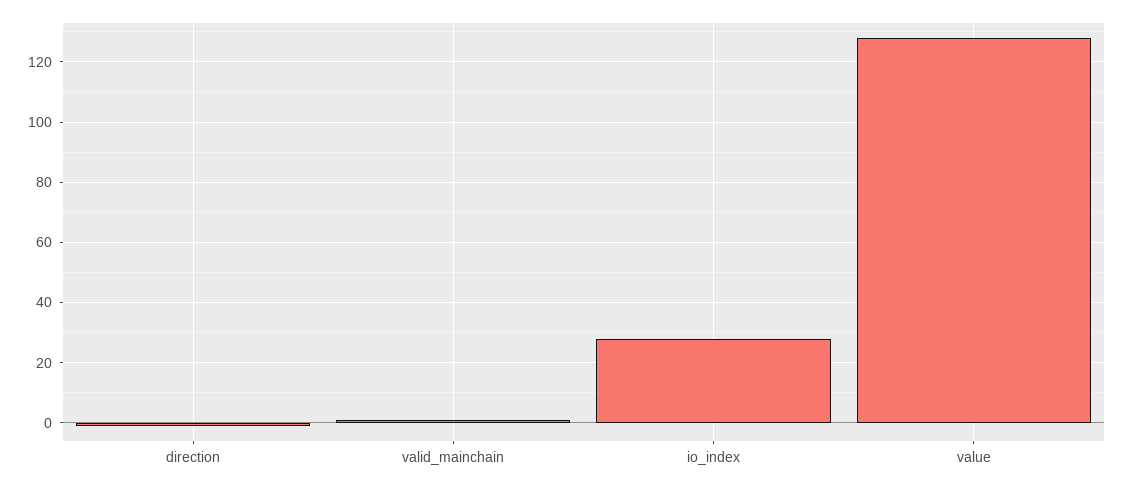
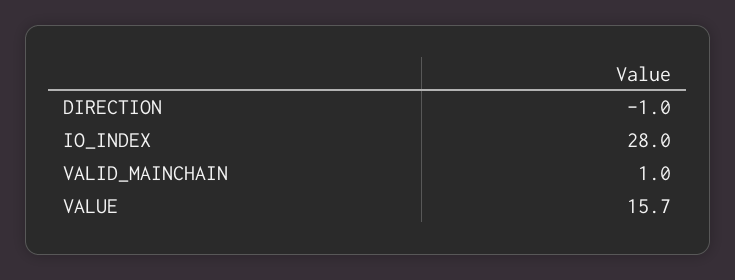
value: 128 -> 15.7

